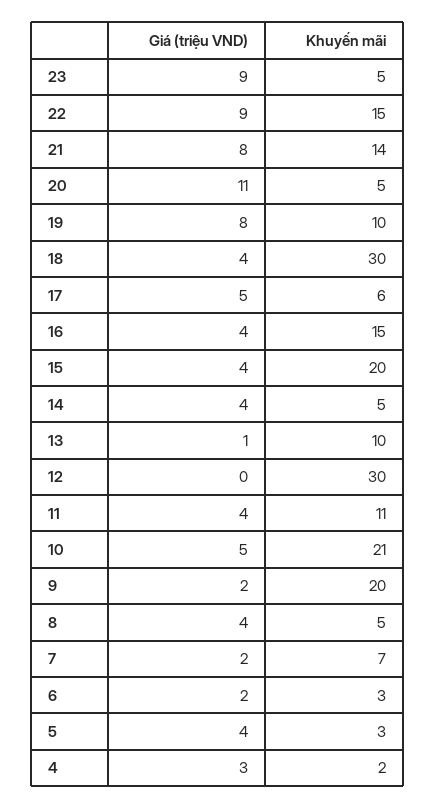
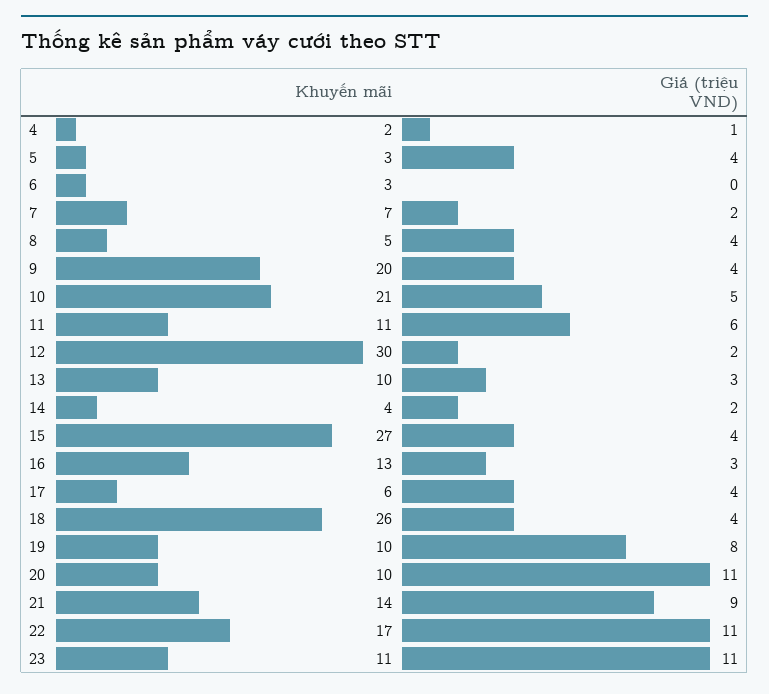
Giá (triệu VND), 23: 9 -> 11
Khuyến mãi, 23: 5 -> 11
Giá (triệu VND), 22: 9 -> 11
Khuyến mãi, 22: 15 -> 17
Giá (triệu VND), 21: 8 -> 9
Khuyến mãi, 20: 5 -> 10
Khuyến mãi, 18: 30 -> 26
Giá (triệu VND), 17: 5 -> 4
Giá (triệu VND), 16: 4 -> 3
Khuyến mãi, 16: 15 -> 13
Khuyến mãi, 15: 20 -> 27
Giá (triệu VND), 14: 4 -> 2
Khuyến mãi, 14: 5 -> 4
Giá (triệu VND), 13: 1 -> 3
Giá (triệu VND), 12: 0 -> 2
Giá (triệu VND), 11: 4 -> 6
Giá (triệu VND), 9: 2 -> 4
Giá (triệu VND), 6: 2 -> 0
Giá (triệu VND), 4: 3 -> 1

